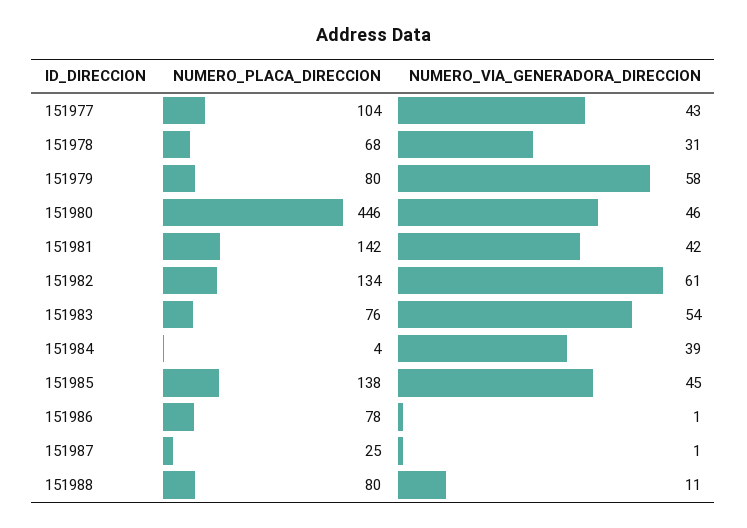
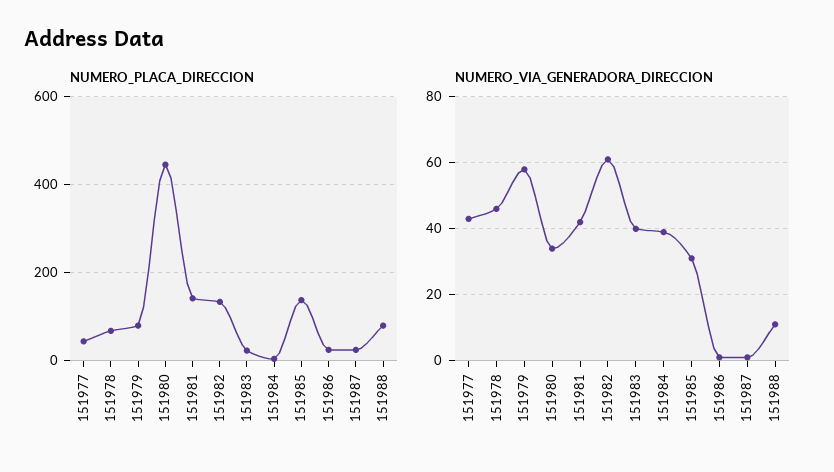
NUMERO_PLACA_DIRECCION, 151977: 104 -> 40
NUMERO_VIA_GENERADORA_DIRECCION, 151978: 31 -> 45
NUMERO_VIA_GENERADORA_DIRECCION, 151980: 46 -> 35
NUMERO_PLACA_DIRECCION, 151983: 76 -> 20
NUMERO_VIA_GENERADORA_DIRECCION, 151983: 54 -> 40
NUMERO_VIA_GENERADORA_DIRECCION, 151985: 45 -> 30
NUMERO_PLACA_DIRECCION, 151986: 78 -> 20

